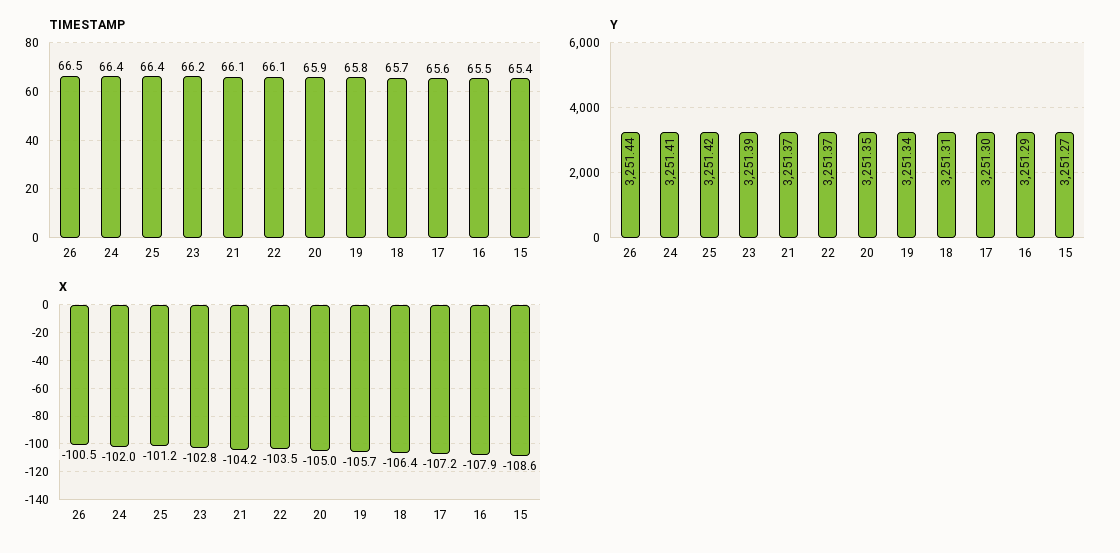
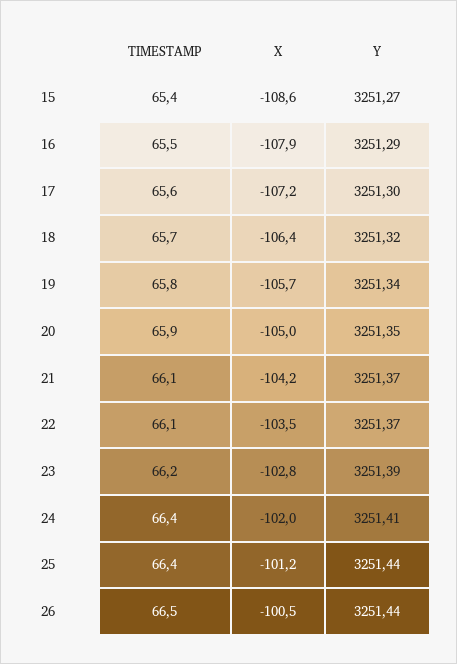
Y, 25: 3251.42 -> 3251.44
Y, 18: 3251.31 -> 3251.32

